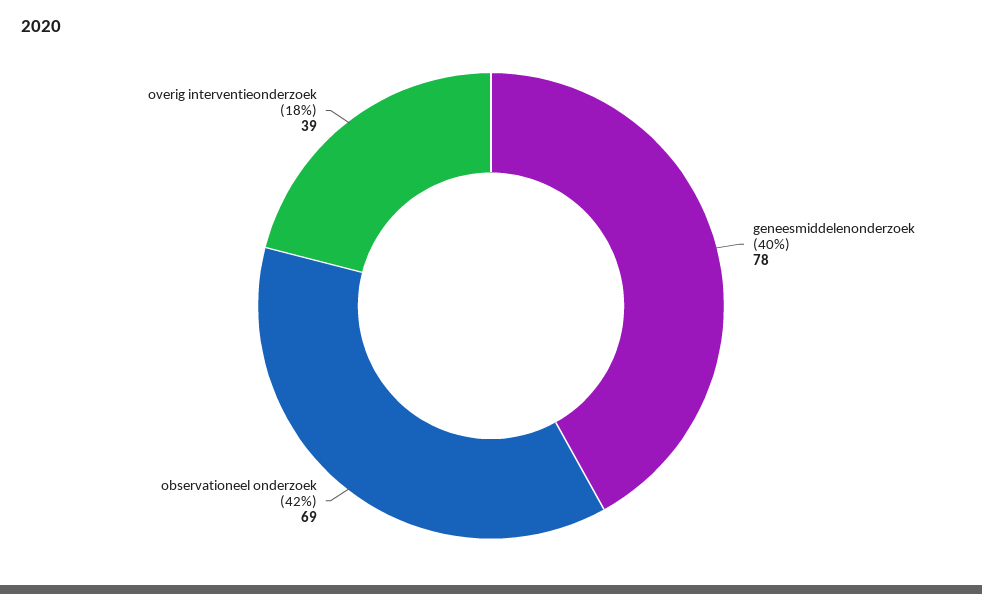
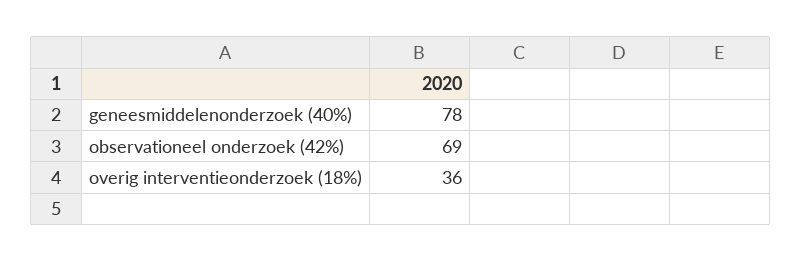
overig interventieonderzoek (18%): 39 -> 36

